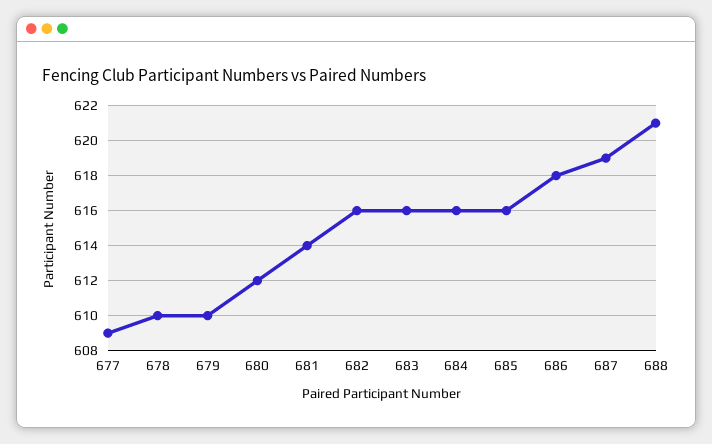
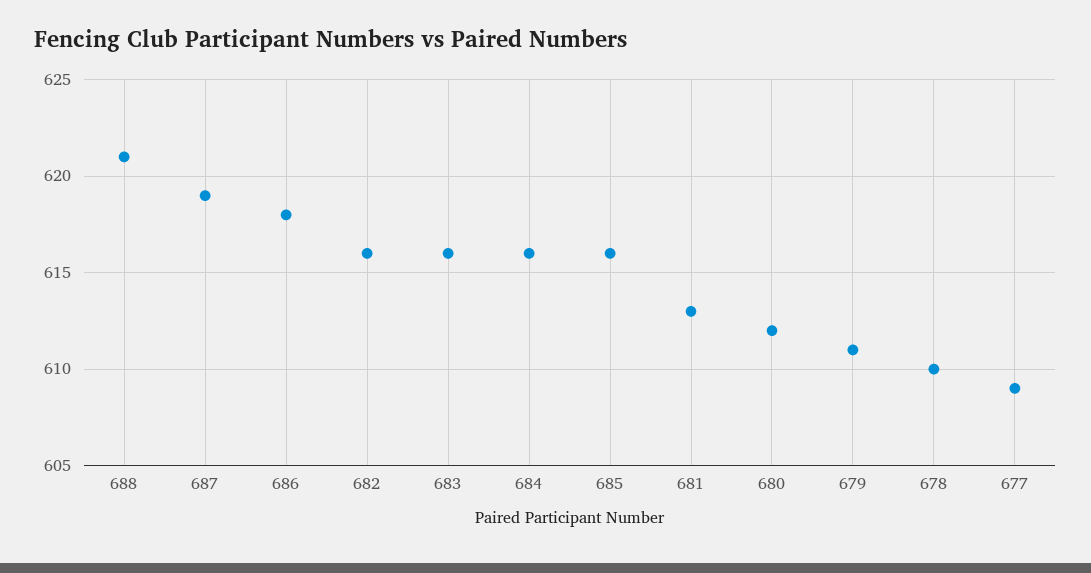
679: 610 -> 611
681: 614 -> 613

